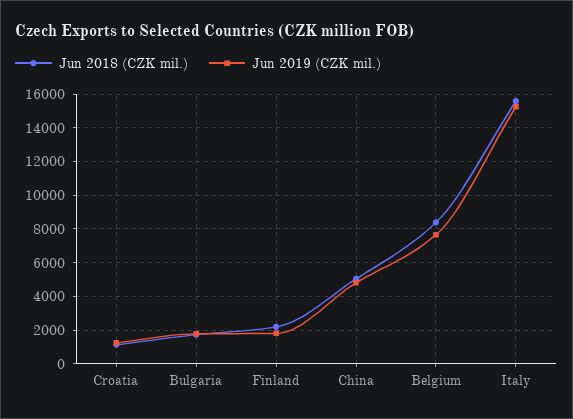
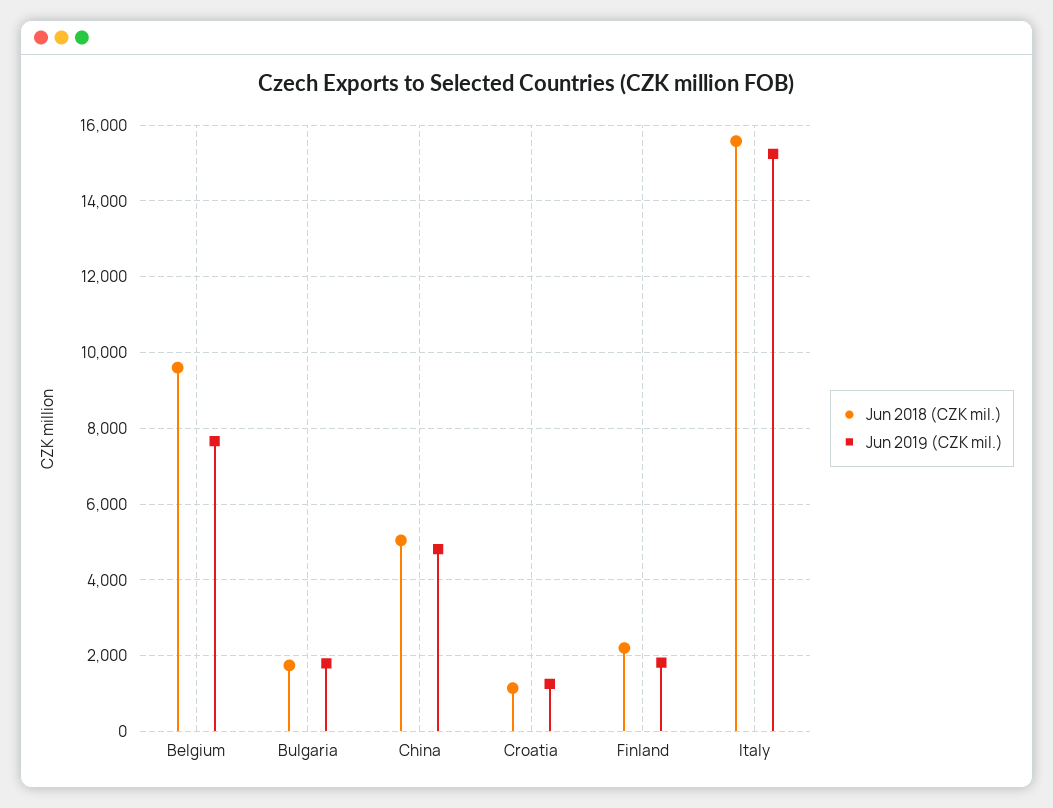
Jun 2018 (CZK mil.), Belgium: 8500 -> 9600

